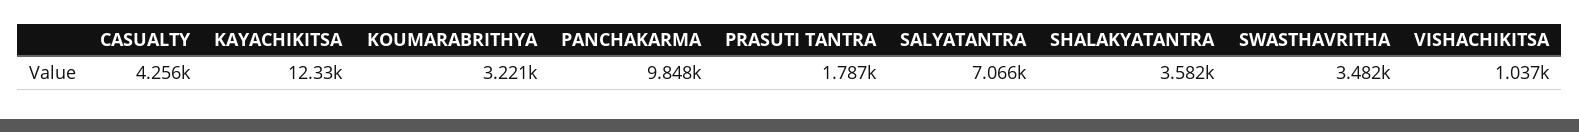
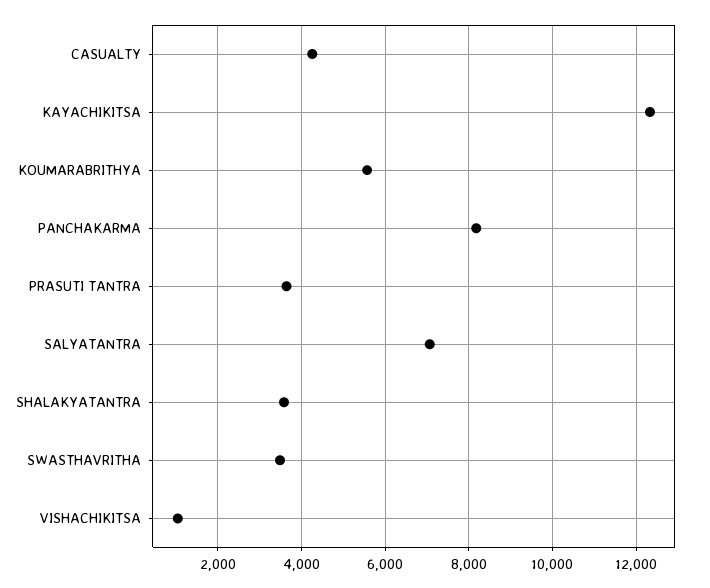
KOUMARABRITHYA: 3221 -> 5600
PANCHAKARMA: 9848 -> 8200
PRASUTI TANTRA: 1787 -> 3600

